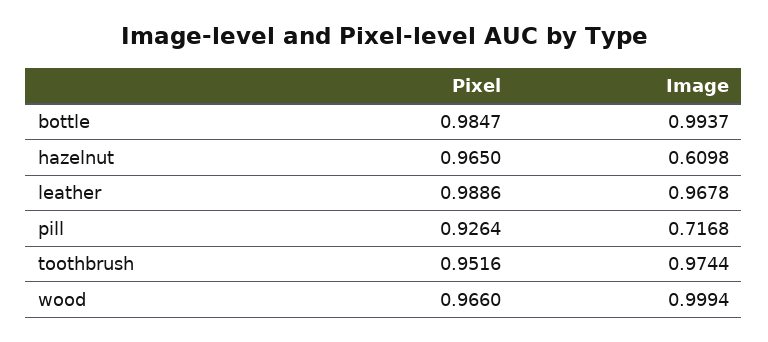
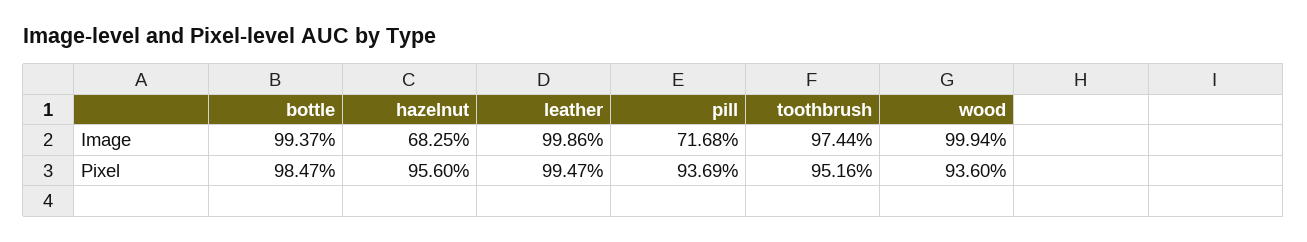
Pixel, hazelnut: 0.965 -> 0.956
Image, hazelnut: 0.6098 -> 0.6825
Pixel, leather: 0.9886 -> 0.9947
Image, leather: 0.9678 -> 0.9986
Pixel, pill: 0.9264 -> 0.9369
Pixel, wood: 0.966 -> 0.936

